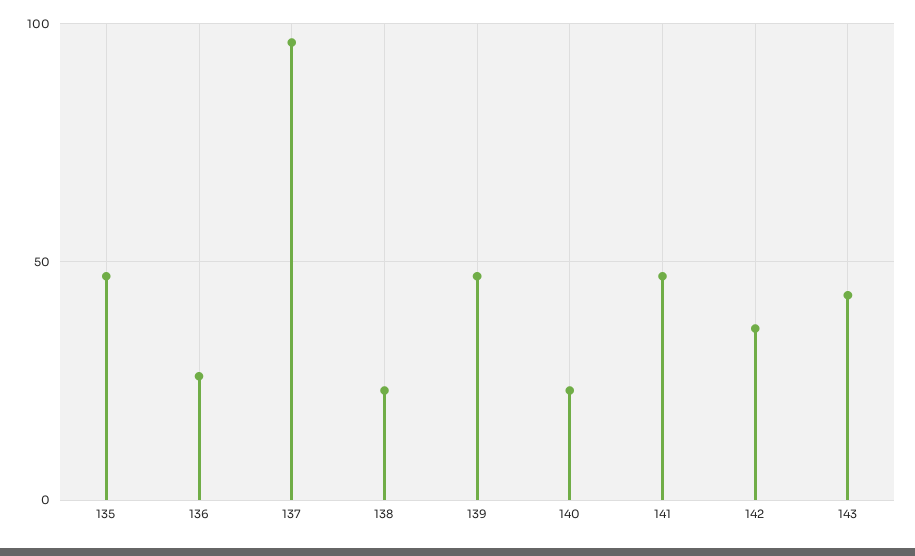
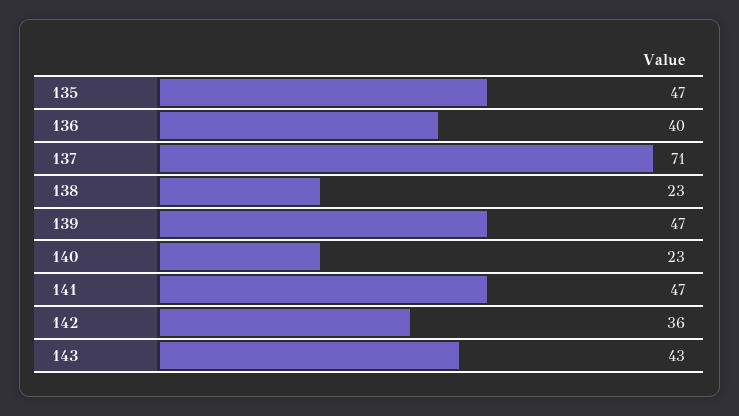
136: 25 -> 40
137: 95 -> 71

